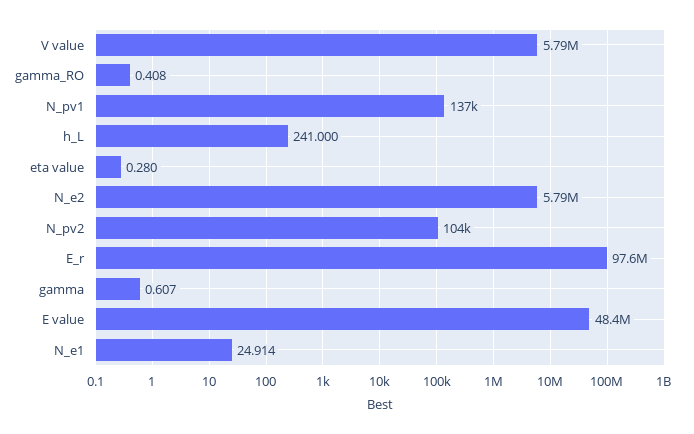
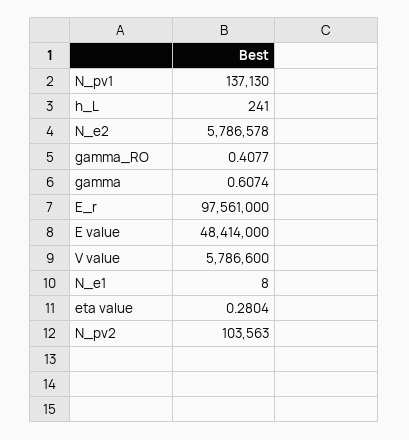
N_e1: 24.914 -> 8

